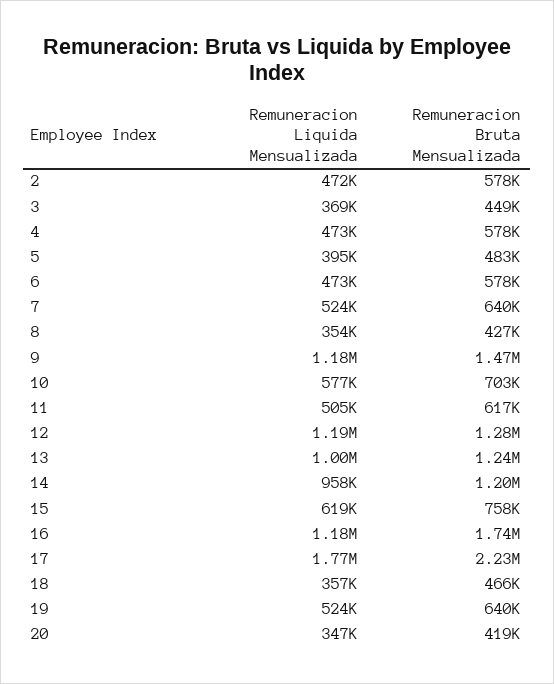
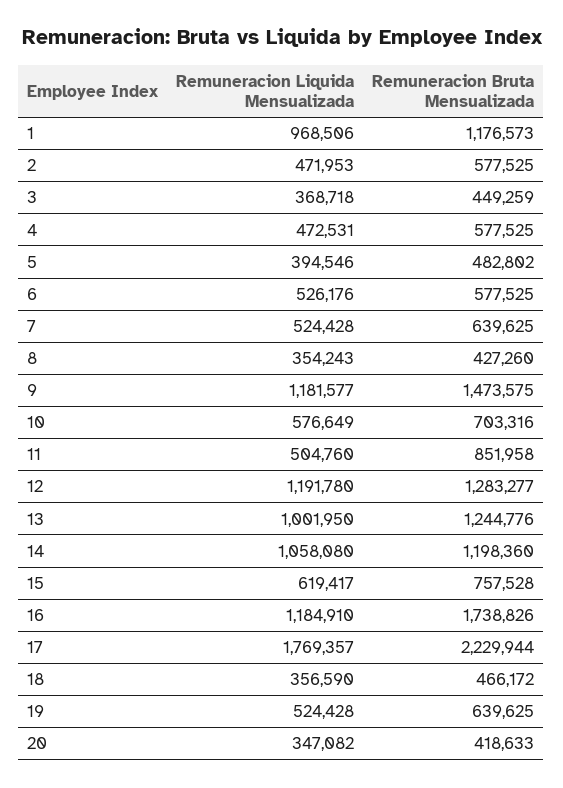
Remuneracion Liquida Mensualizada, 6: 473000 -> 526176
Remuneracion Bruta Mensualizada, 11: 617000 -> 851958
Remuneracion Liquida Mensualizada, 14: 958000 -> 1058080
Remuneracion Liquida Mensualizada, 1: none -> 968506
Remuneracion Bruta Mensualizada, 1: none -> 1176573

